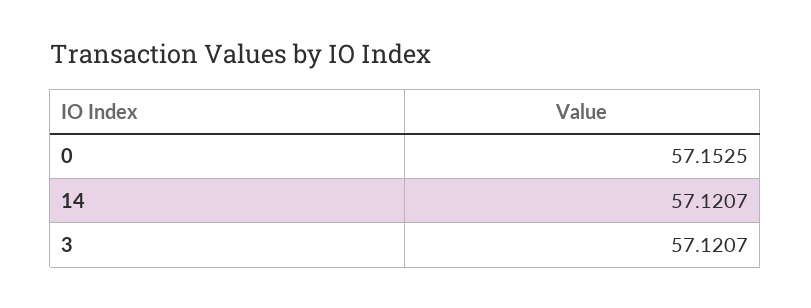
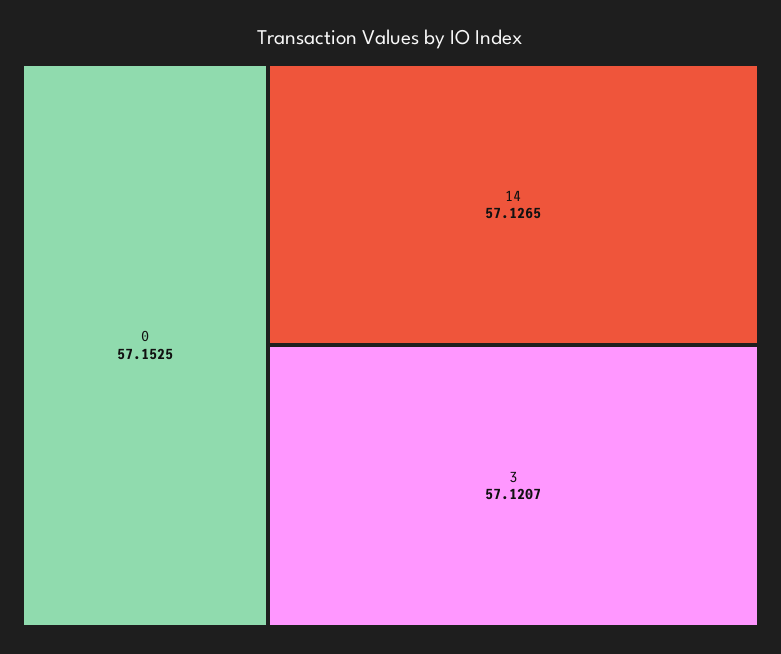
14: 57.1207 -> 57.1265

